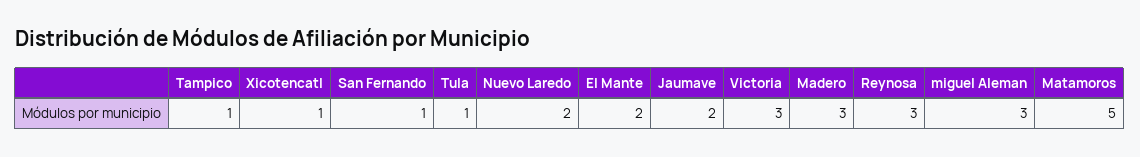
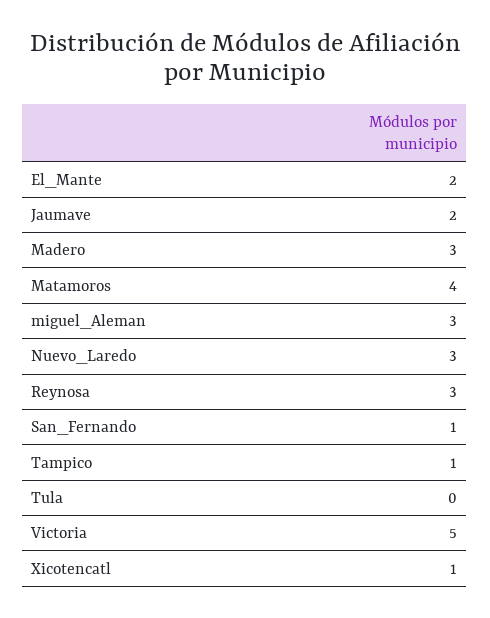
Tula: 1 -> 0
Nuevo Laredo: 2 -> 3
Victoria: 3 -> 5
Matamoros: 5 -> 4

